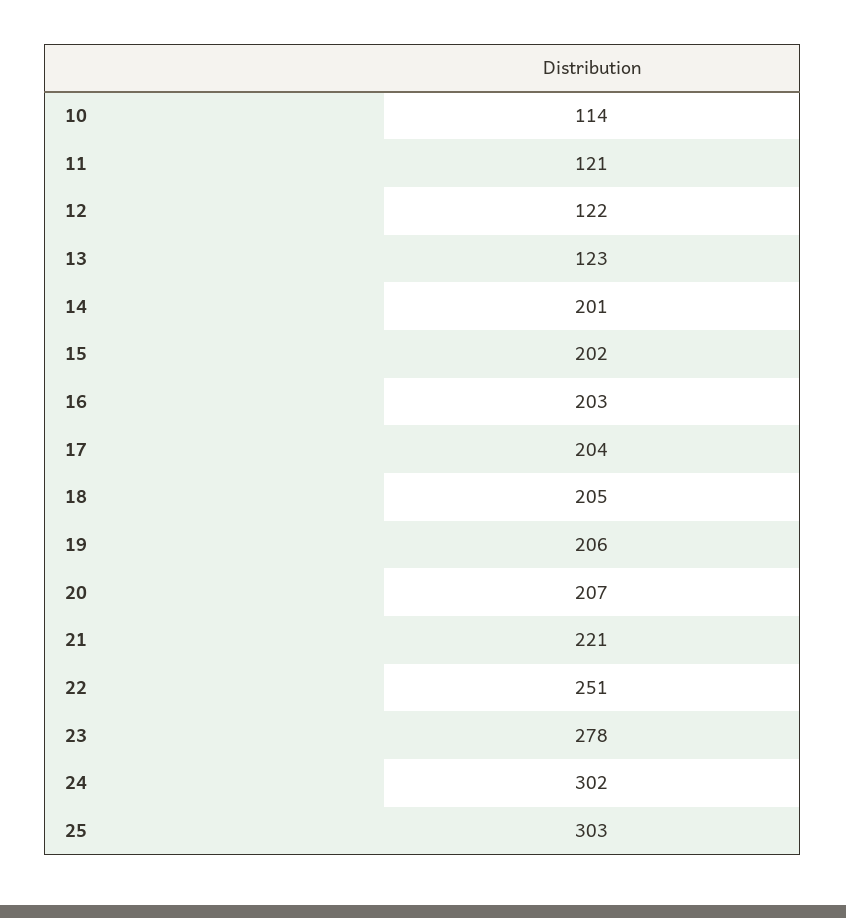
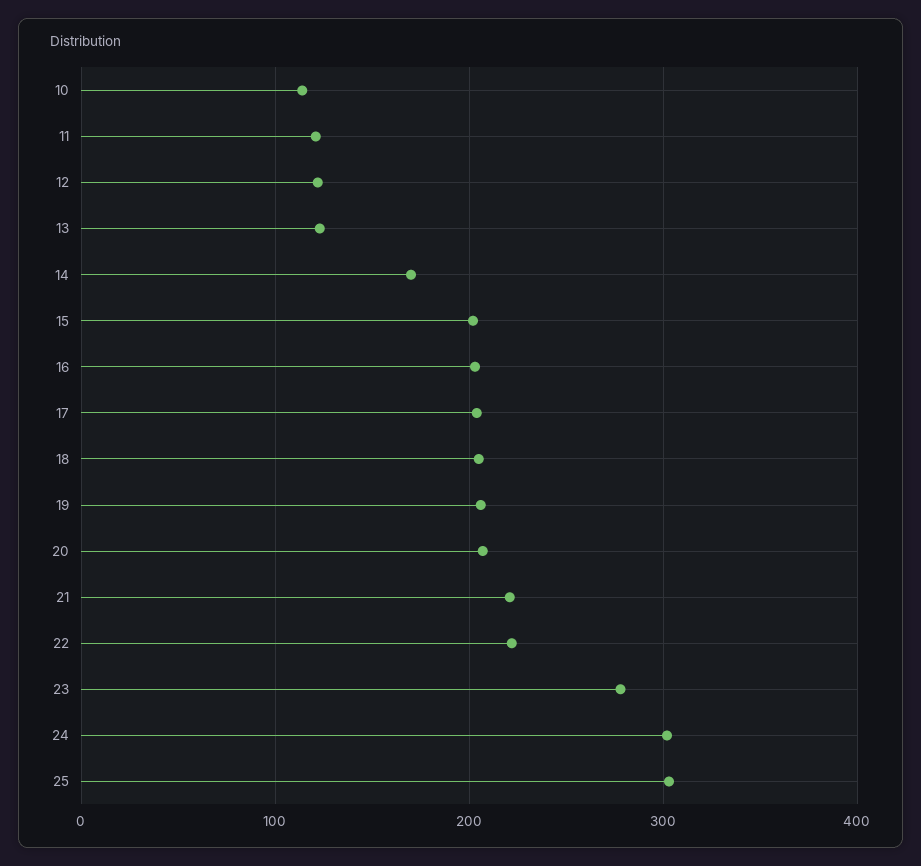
14: 201 -> 170
22: 251 -> 220

